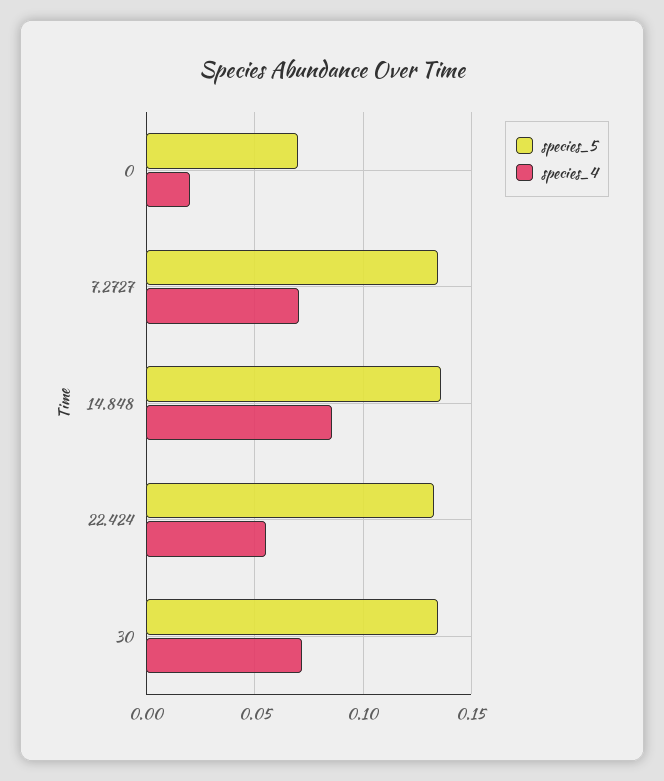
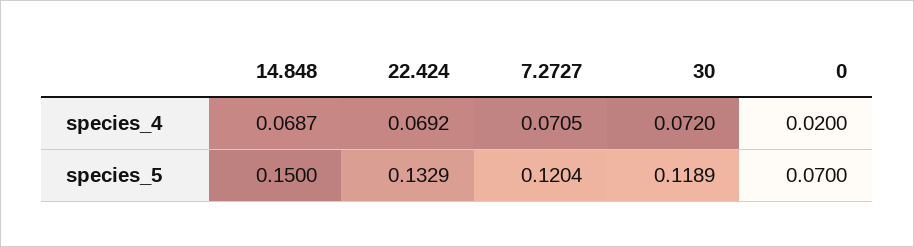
species_5, 7.2727: 0.135 -> 0.1204
species_5, 14.848: 0.135 -> 0.15
species_4, 14.848: 0.085 -> 0.0687
species_4, 22.424: 0.055 -> 0.0692
species_5, 30: 0.135 -> 0.1189

